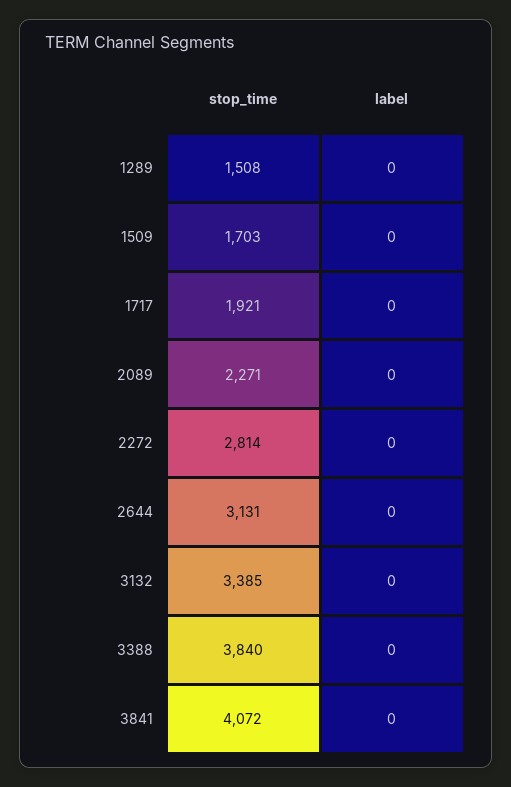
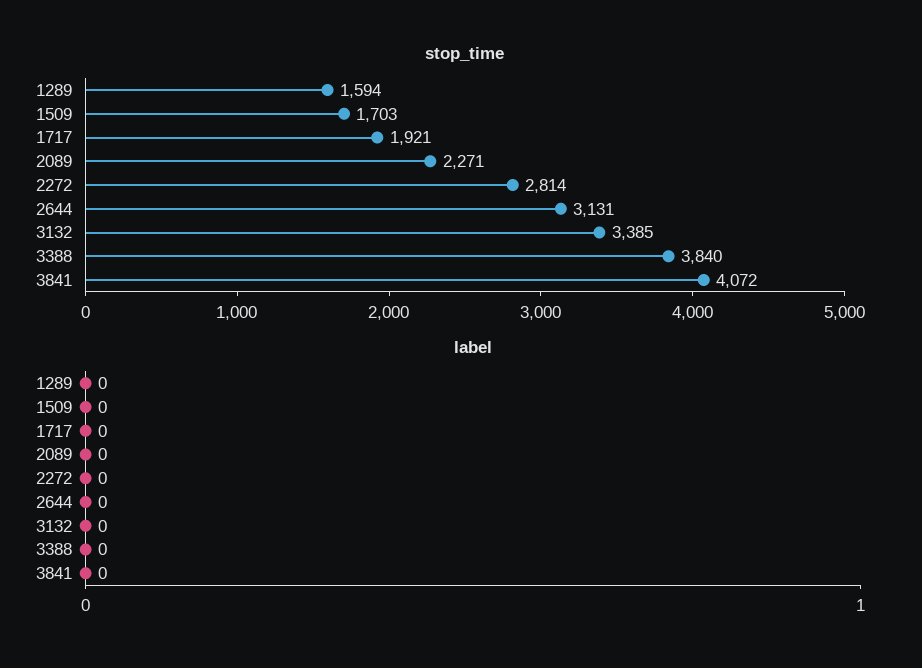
stop_time, 1289: 1508 -> 1594

